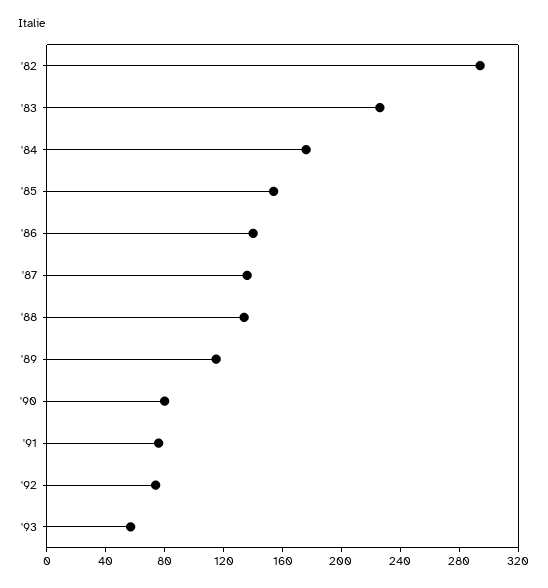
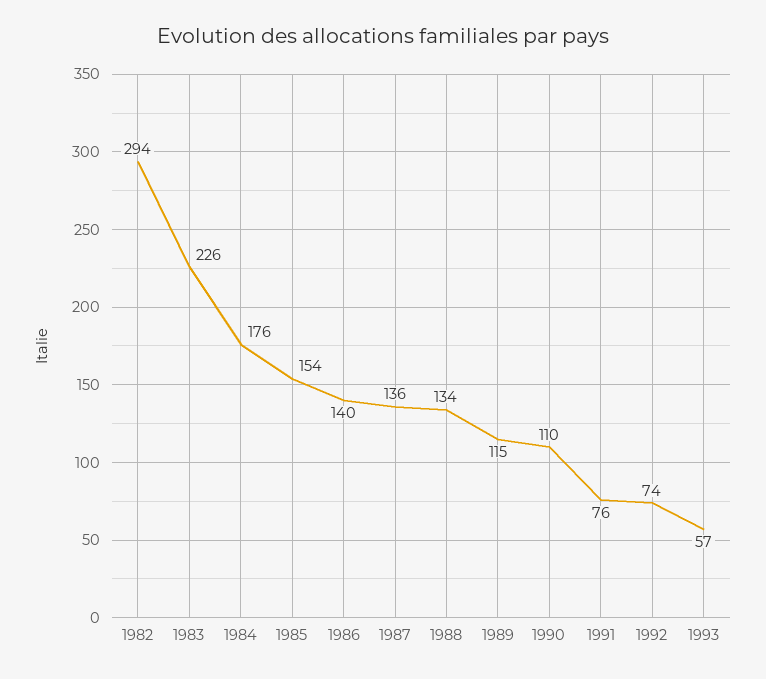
'90: 80 -> 110

